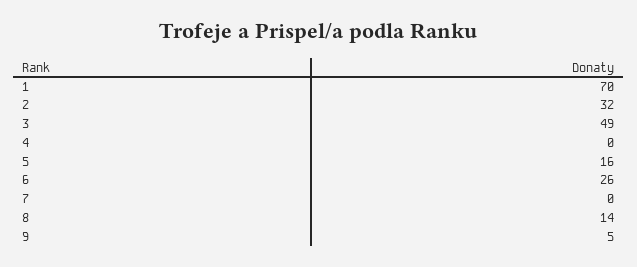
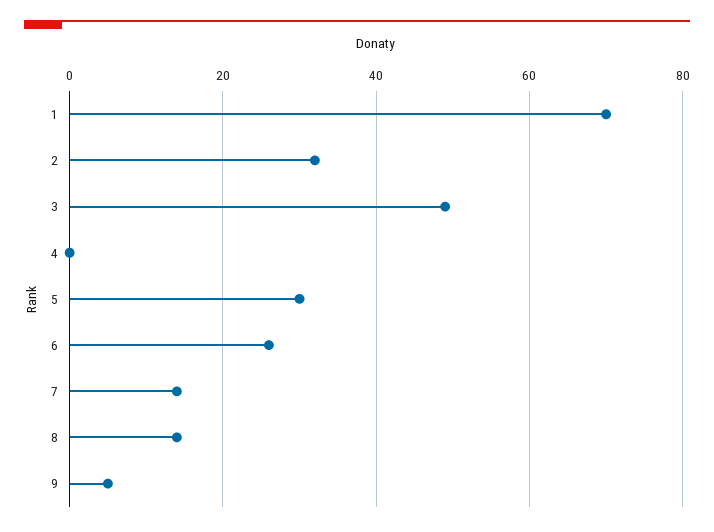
5: 16 -> 30
7: 0 -> 15

